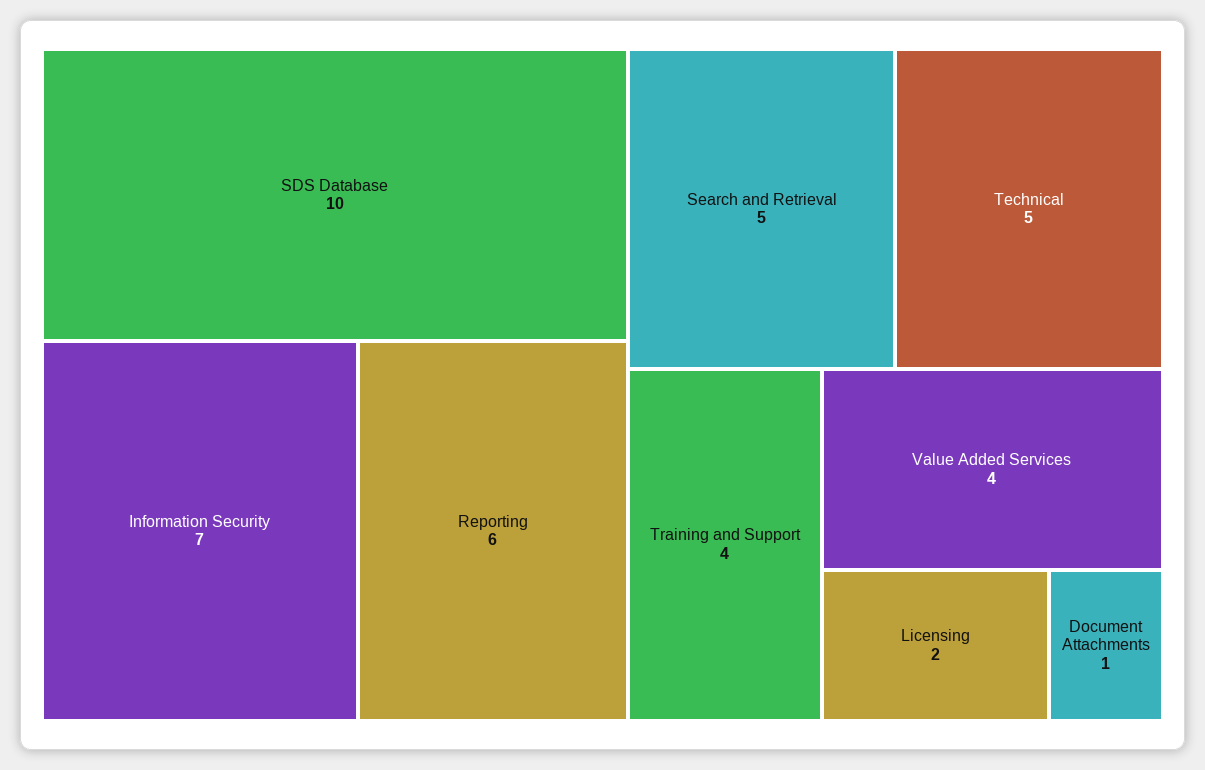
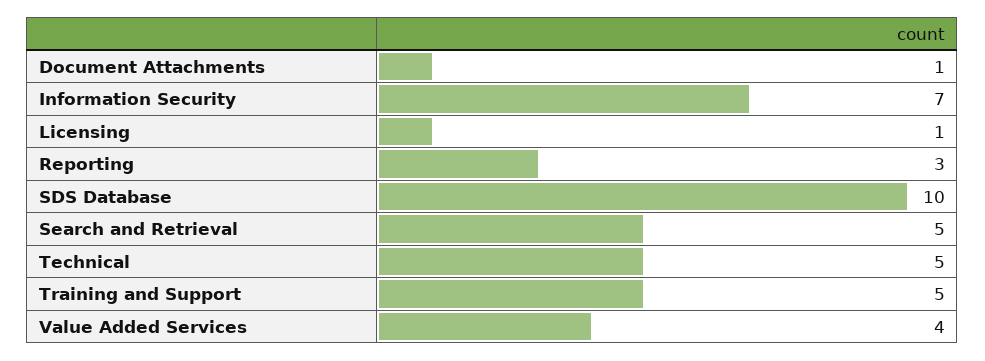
Reporting: 6 -> 3
Training and Support: 4 -> 5
Licensing: 2 -> 1

